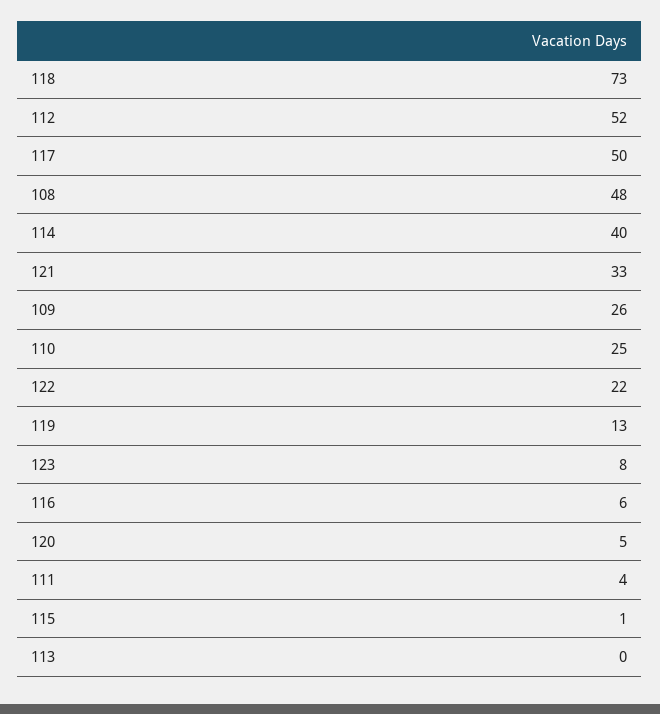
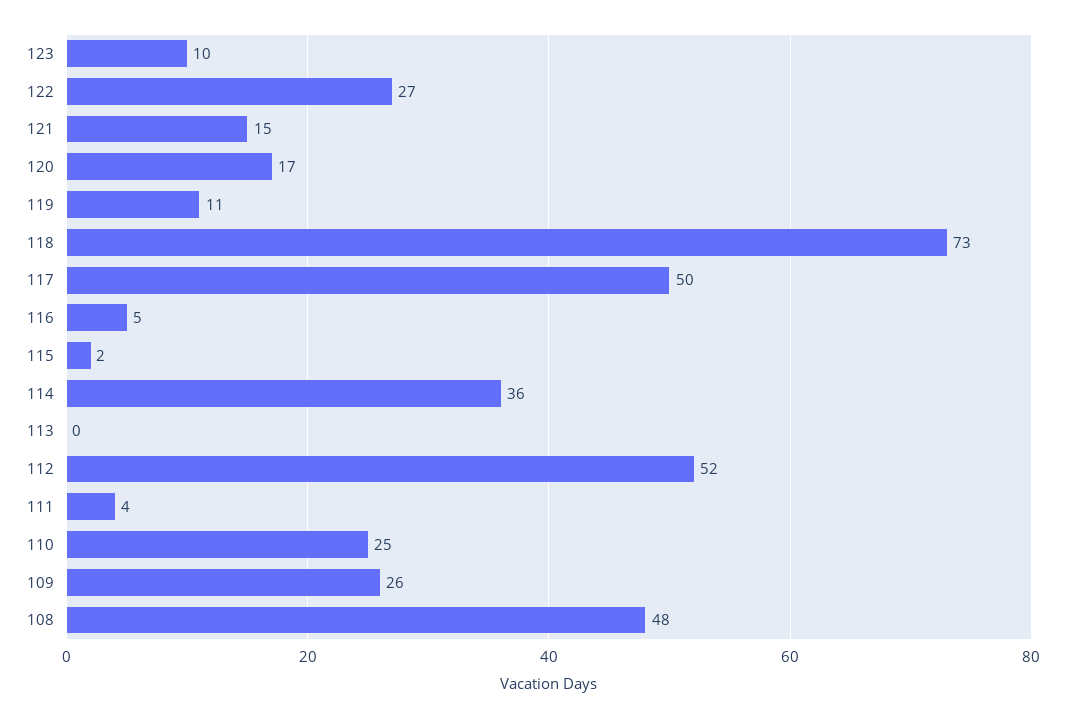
114: 40 -> 36
121: 33 -> 15
122: 22 -> 27
119: 13 -> 11
123: 8 -> 10
116: 6 -> 5
120: 5 -> 17
115: 1 -> 2

